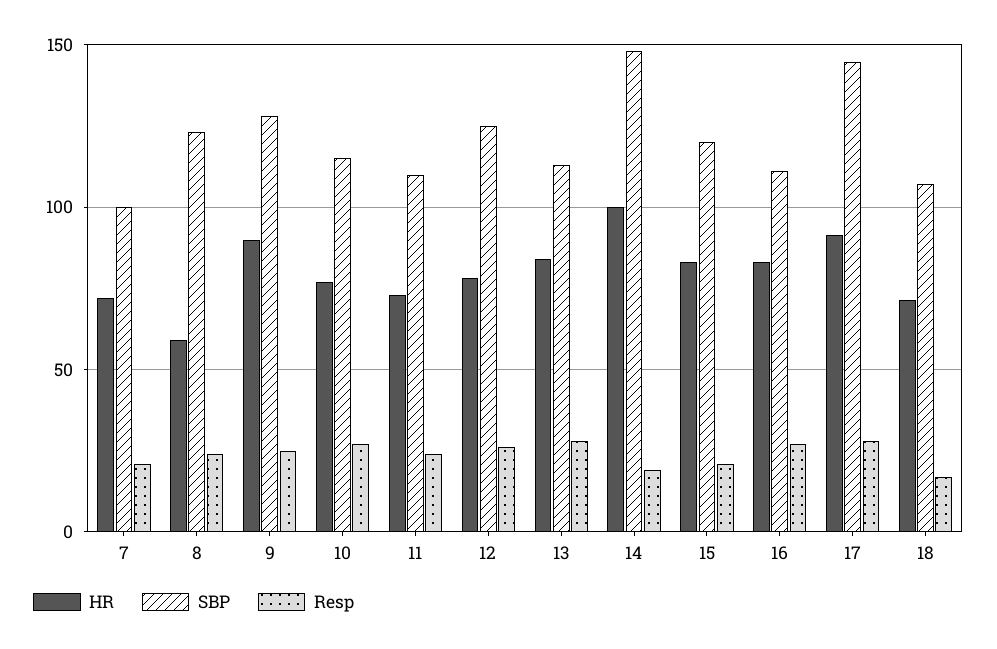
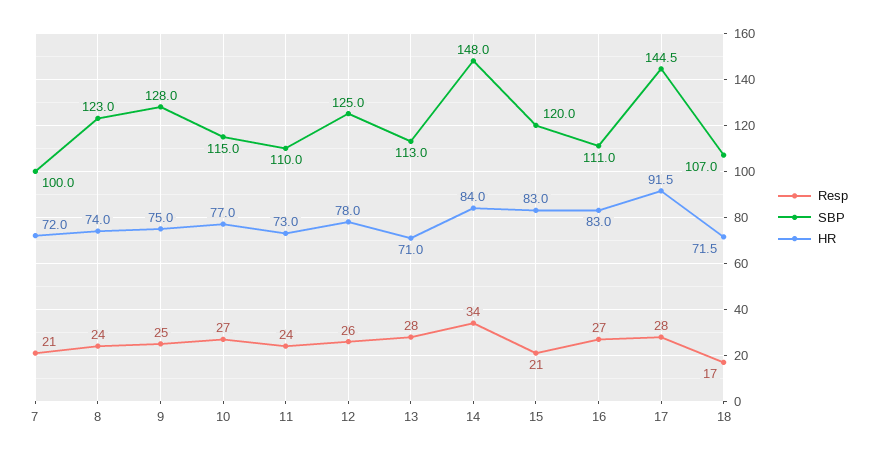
HR, 8: 60 -> 74
HR, 9: 90 -> 75
HR, 13: 85 -> 71
HR, 14: 100 -> 84
Resp, 14: 20 -> 34

